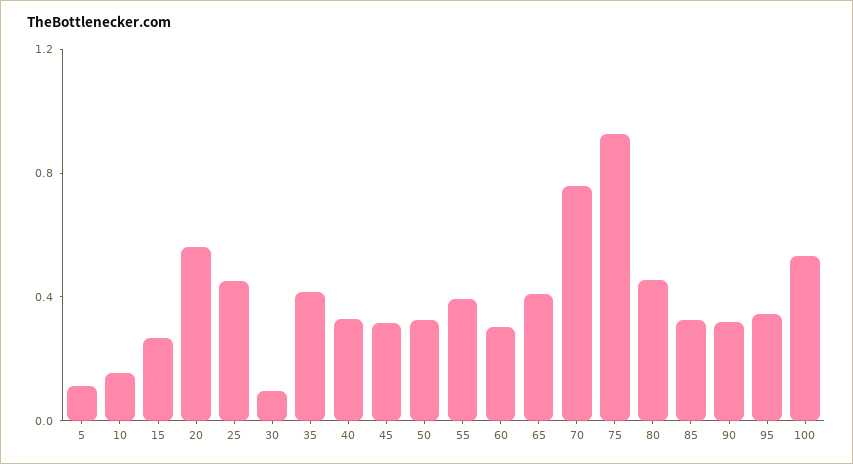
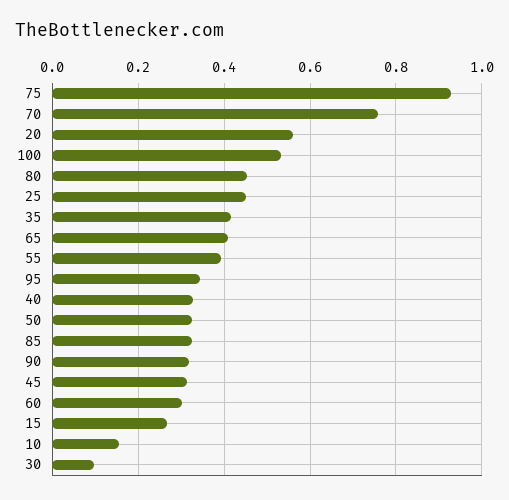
5: 0.1 -> none

